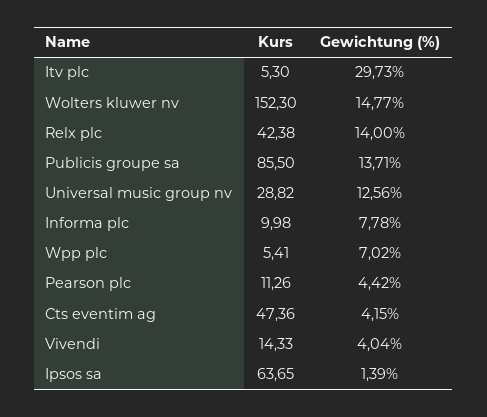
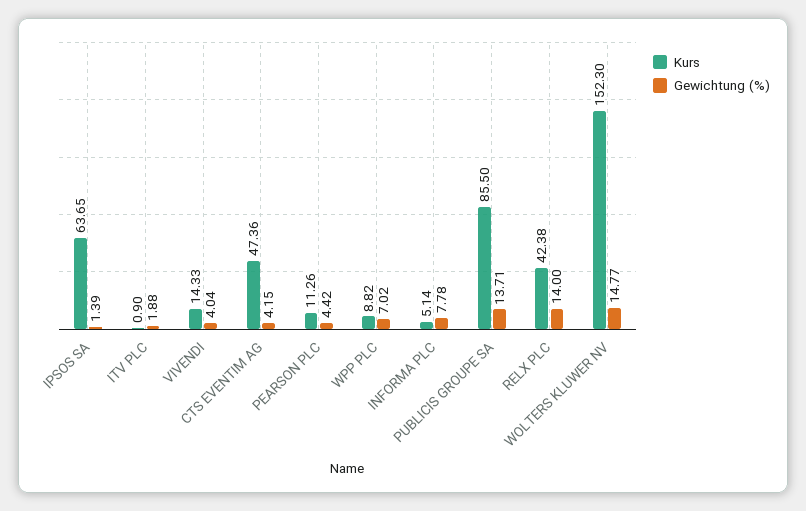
Kurs, Itv plc: 5.3 -> 0.9
Gewichtung (%), Itv plc: 29.73 -> 1.88
Kurs, Universal music group nv: 28.82 -> none
Gewichtung (%), Universal music group nv: 12.56 -> none
Kurs, Informa plc: 9.98 -> 5.14
Kurs, Wpp plc: 5.41 -> 8.82

